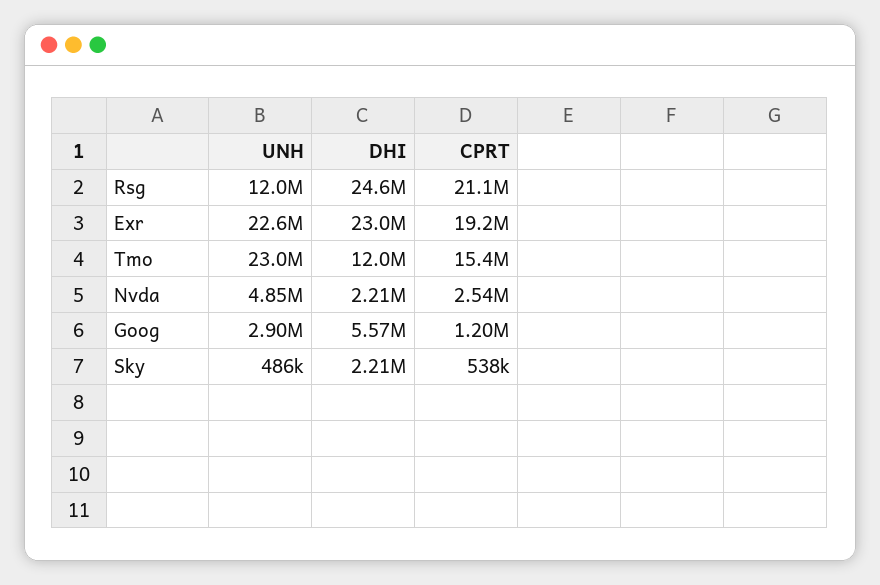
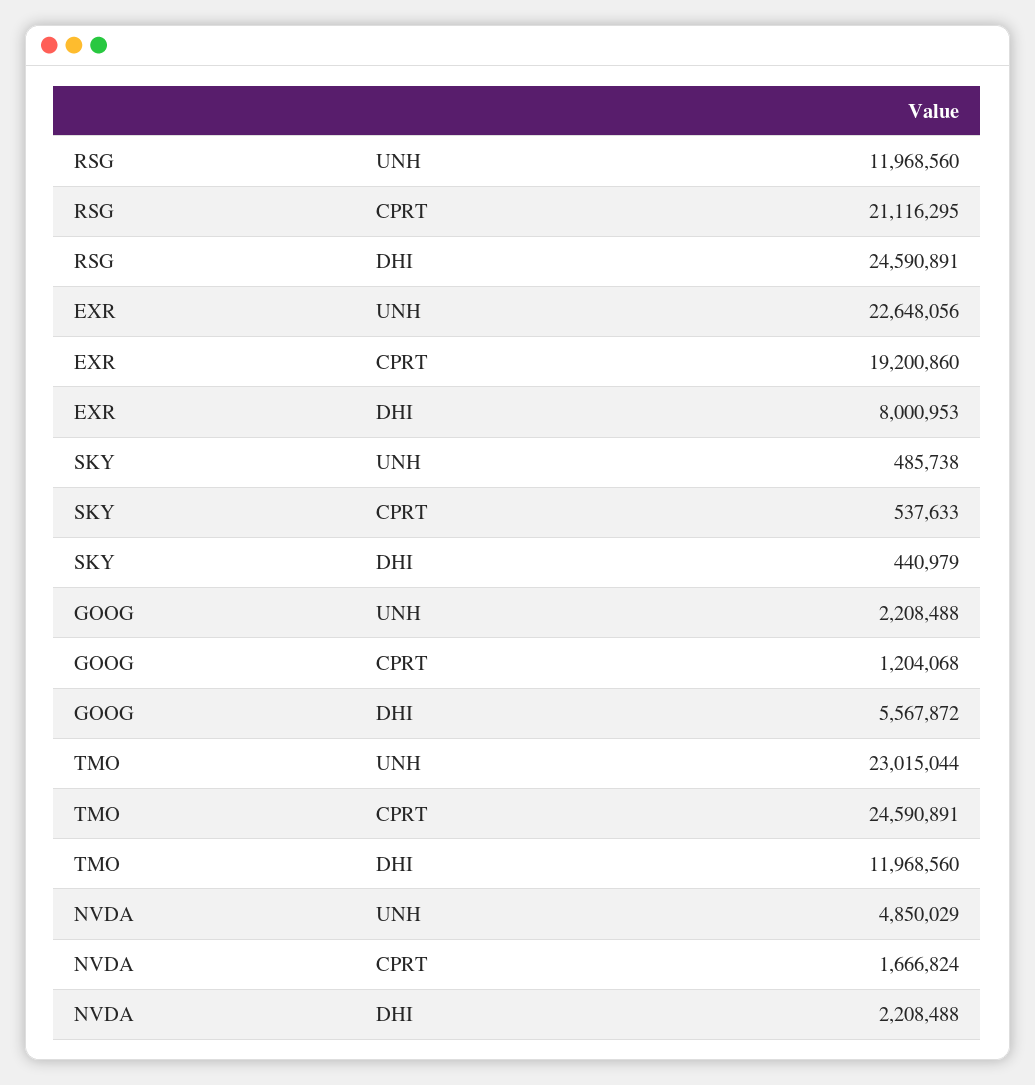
DHI, Exr: 23000000 -> 8000953
CPRT, Tmo: 15400000 -> 24590891
CPRT, Nvda: 2540000 -> 1666824
UNH, Goog: 2900000 -> 2208488
DHI, Sky: 2210000 -> 440979

